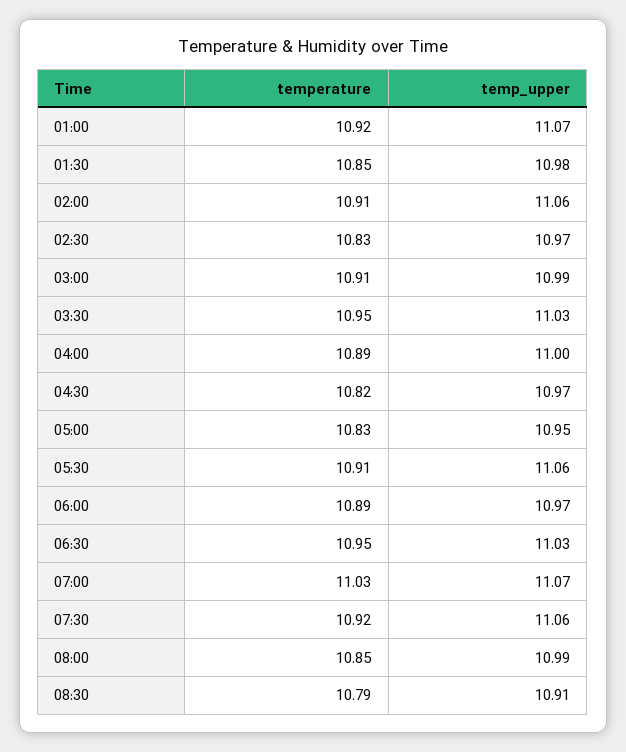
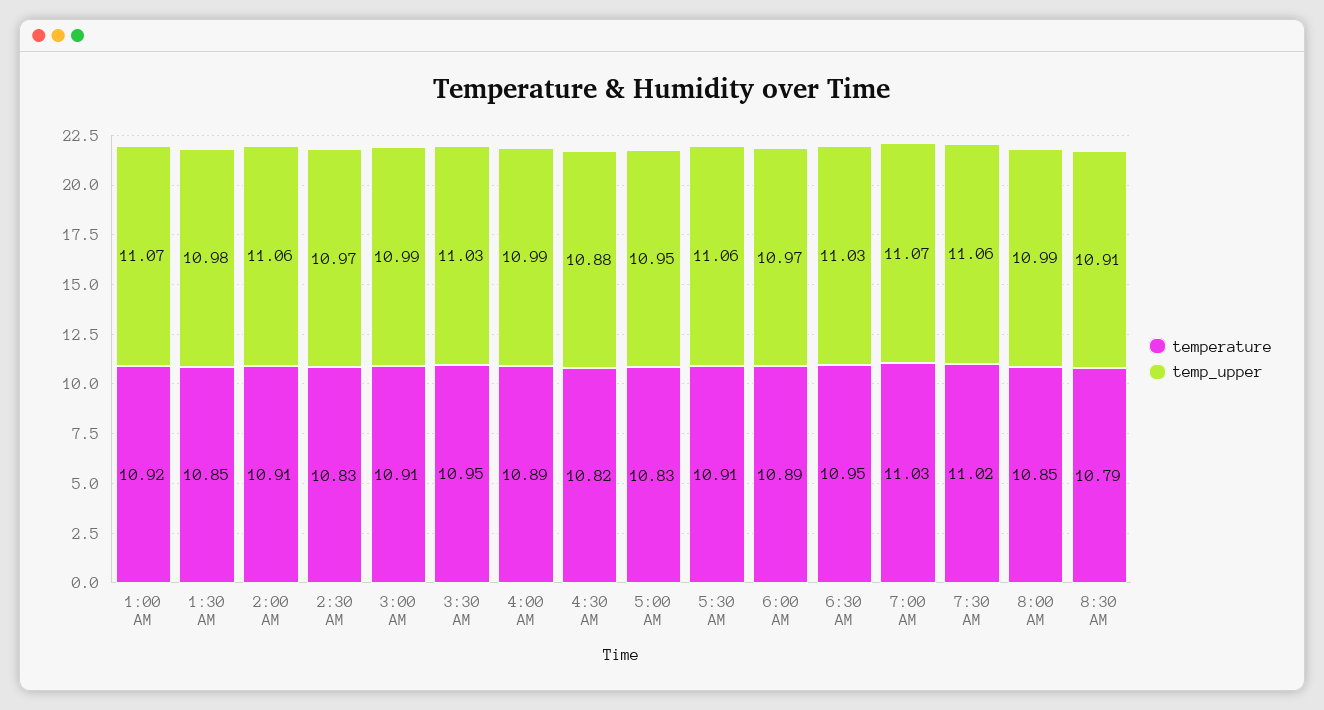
temp_upper, 04:00: 11 -> 10.99
temp_upper, 04:30: 10.97 -> 10.88
temperature, 07:30: 10.92 -> 11.02

